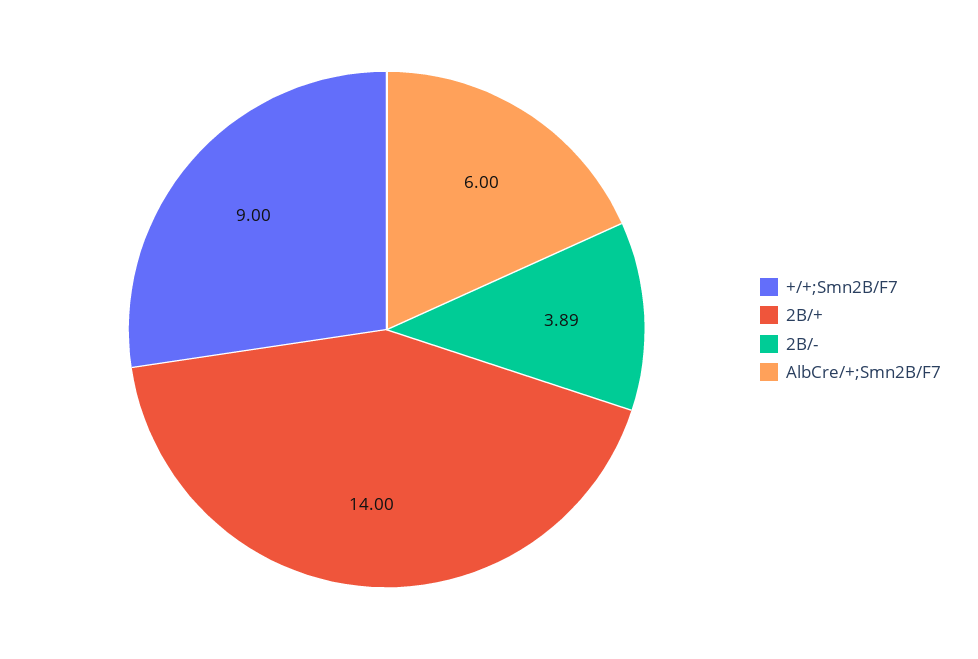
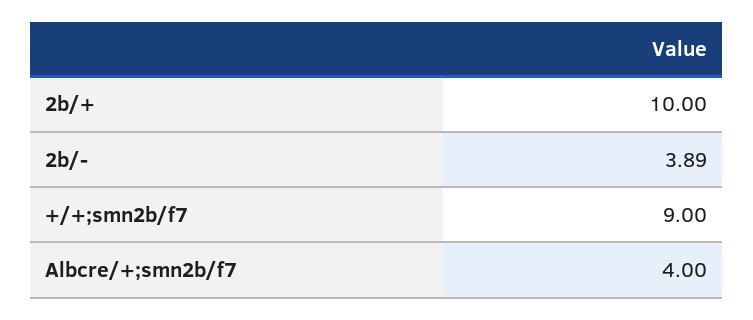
2B/+: 14 -> 10
AlbCre/+;Smn2B/F7: 6 -> 4

